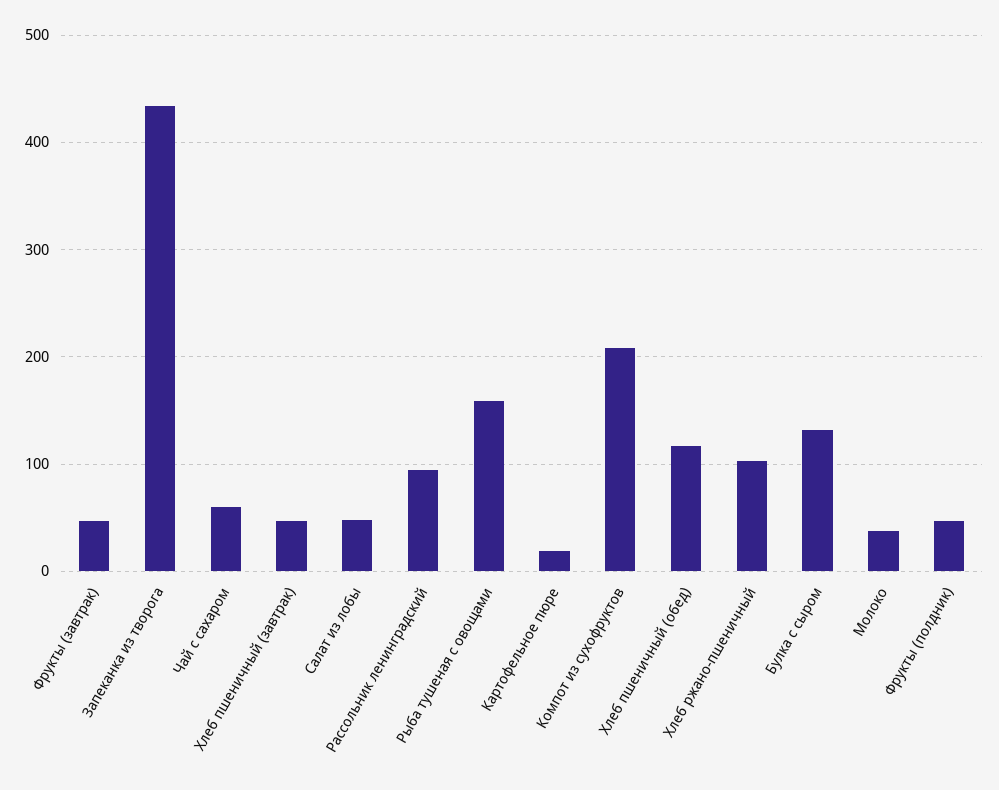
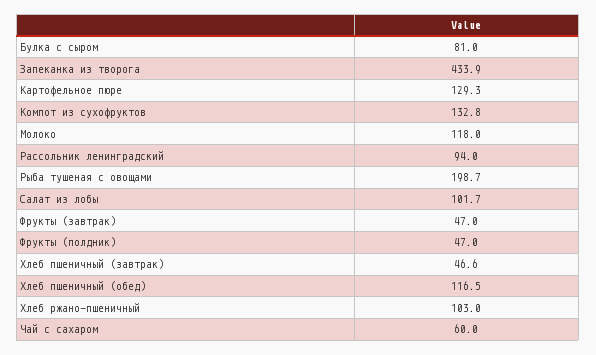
Салат из лобы: 50 -> 101.7
Рыба тушеная с овощами: 160 -> 198.7
Картофельное пюре: 20 -> 129.3
Компот из сухофруктов: 210 -> 132.8
Булка с сыром: 130 -> 81
Молоко: 40 -> 118

